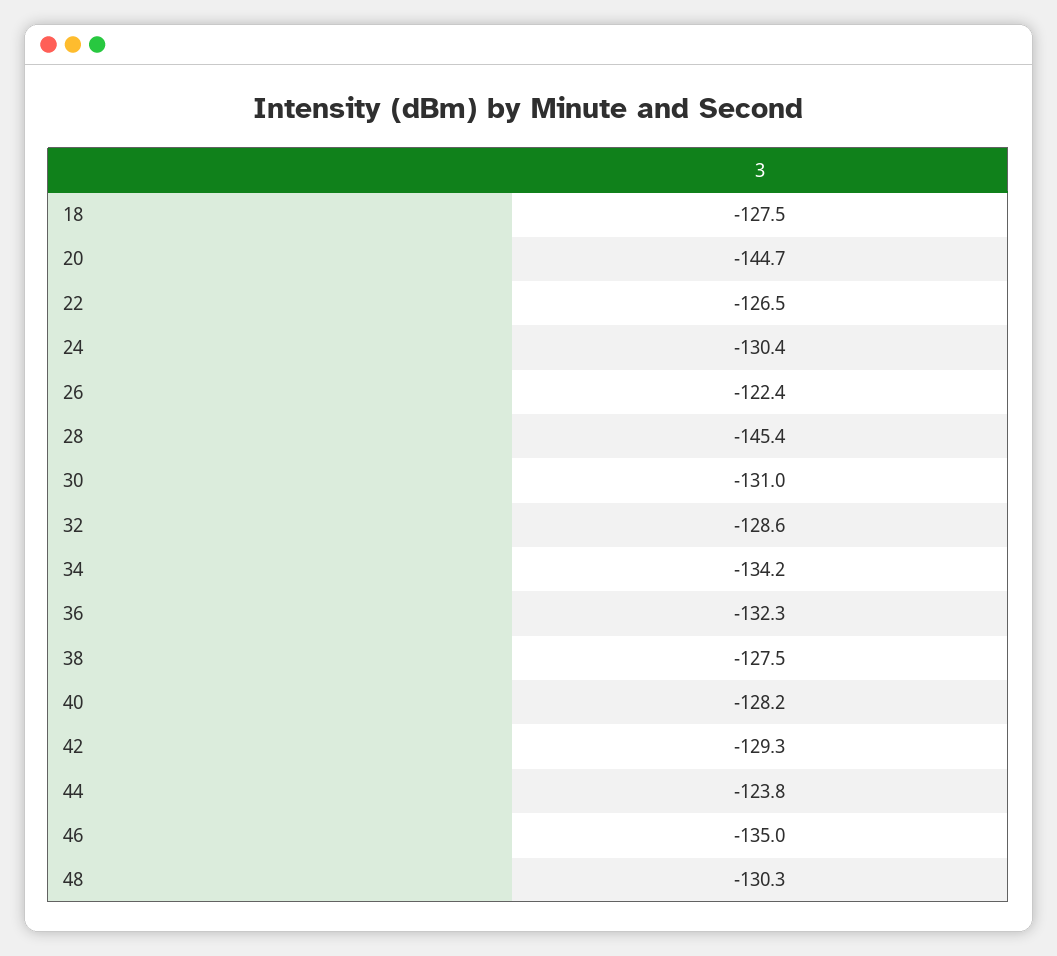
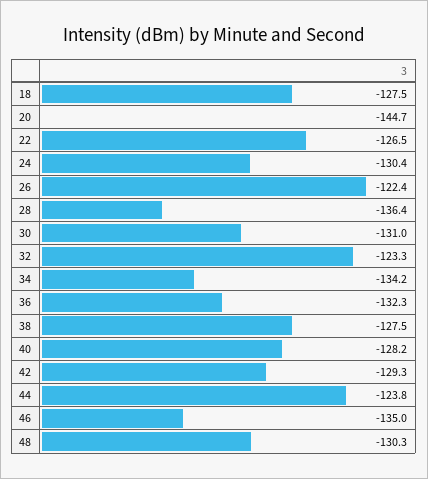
28: -145.4 -> -136.4
32: -128.6 -> -123.3

